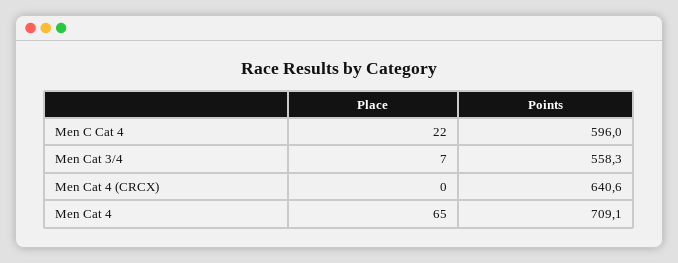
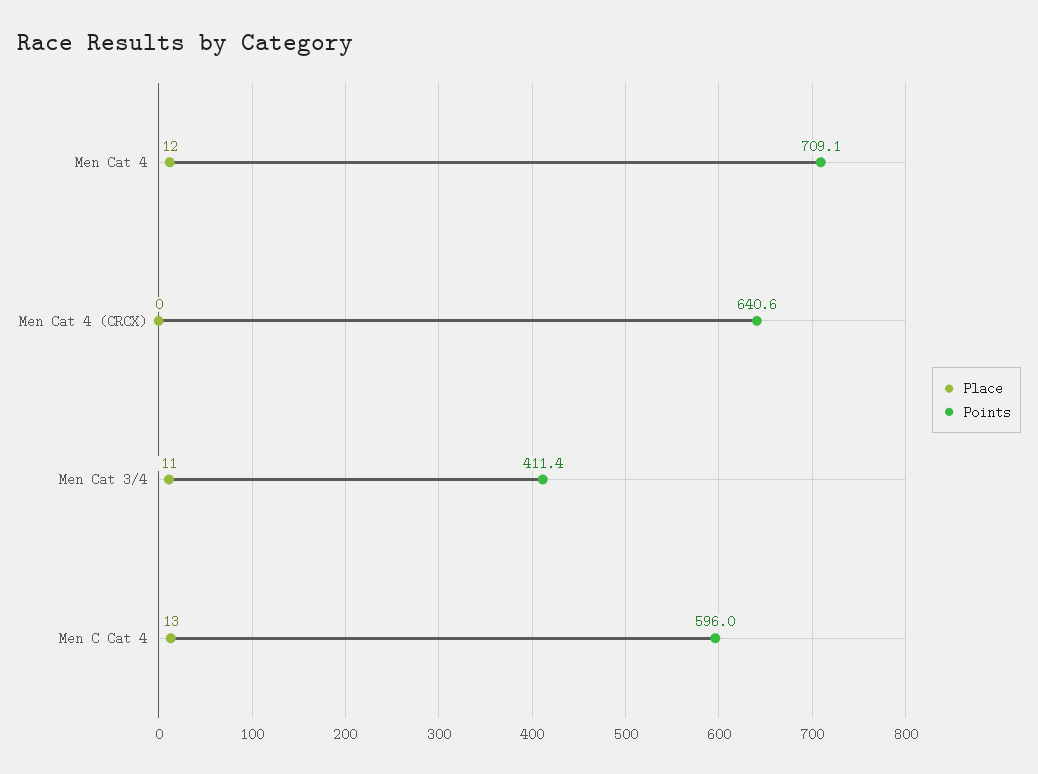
Place, Men C Cat 4: 22 -> 13
Place, Men Cat 3/4: 7 -> 11
Points, Men Cat 3/4: 558.3 -> 411.4
Place, Men Cat 4: 65 -> 12

